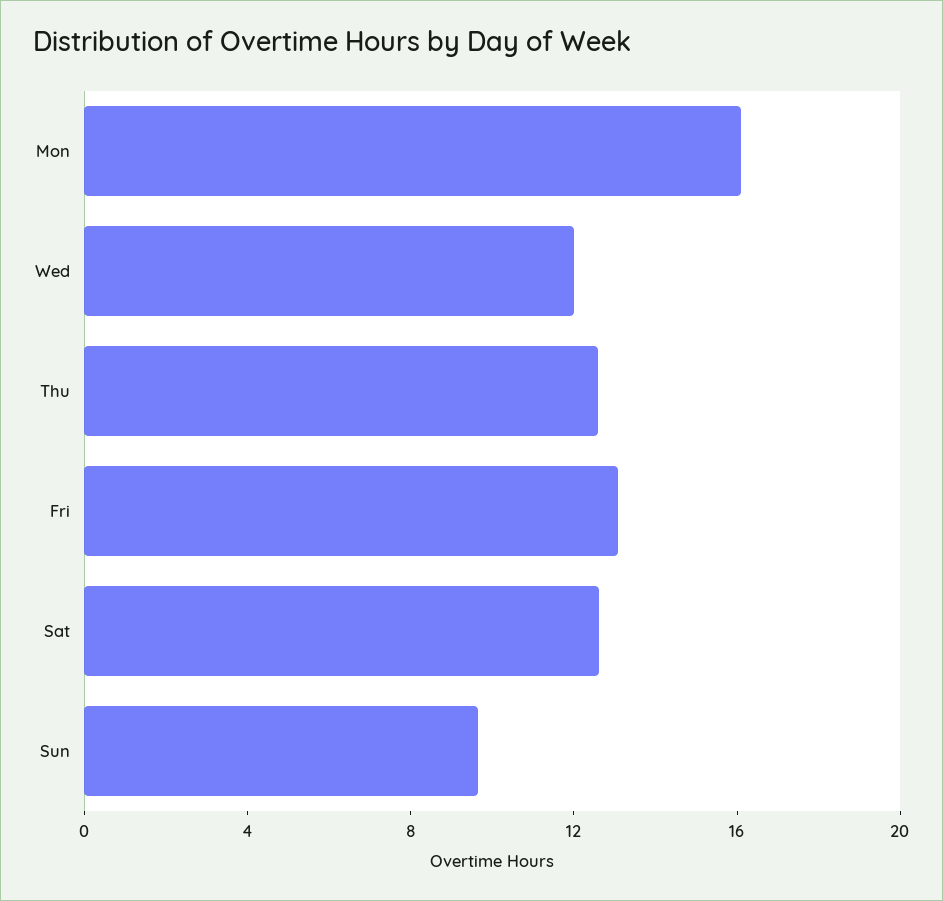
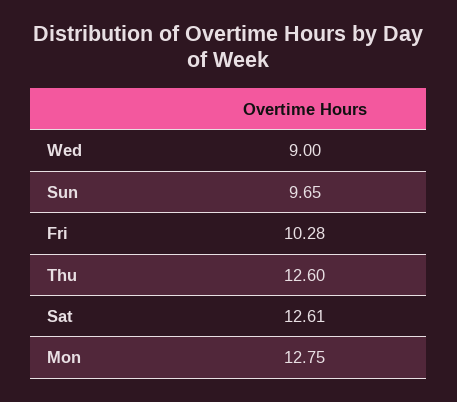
Mon: 16 -> 12.75
Wed: 12 -> 9
Fri: 13 -> 10.28

